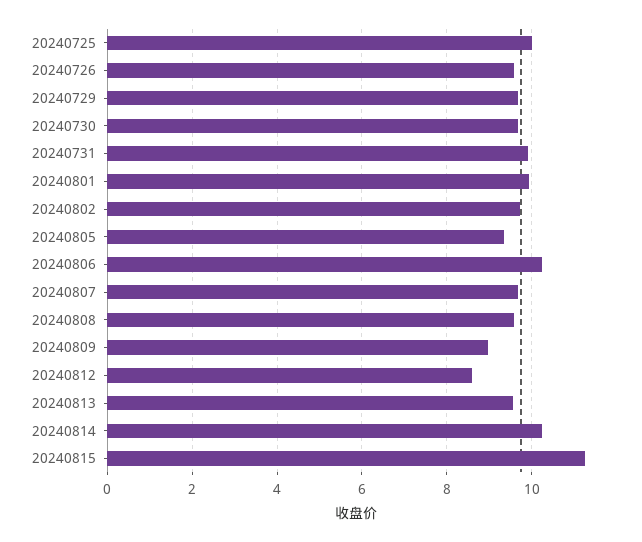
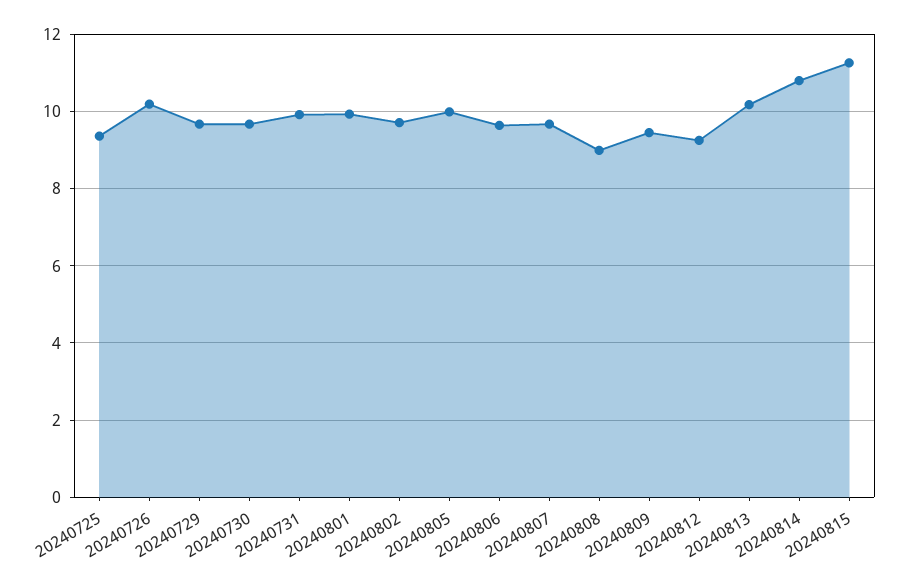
20240725: 10 -> 9.4
20240726: 9.6 -> 10.2
20240805: 9.4 -> 10
20240806: 10.2 -> 9.6
20240808: 9.6 -> 9
20240809: 9 -> 9.4
20240812: 8.6 -> 9.2
20240813: 9.6 -> 10.2
20240814: 10.2 -> 10.8

